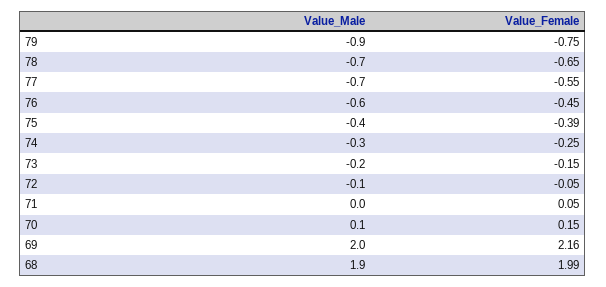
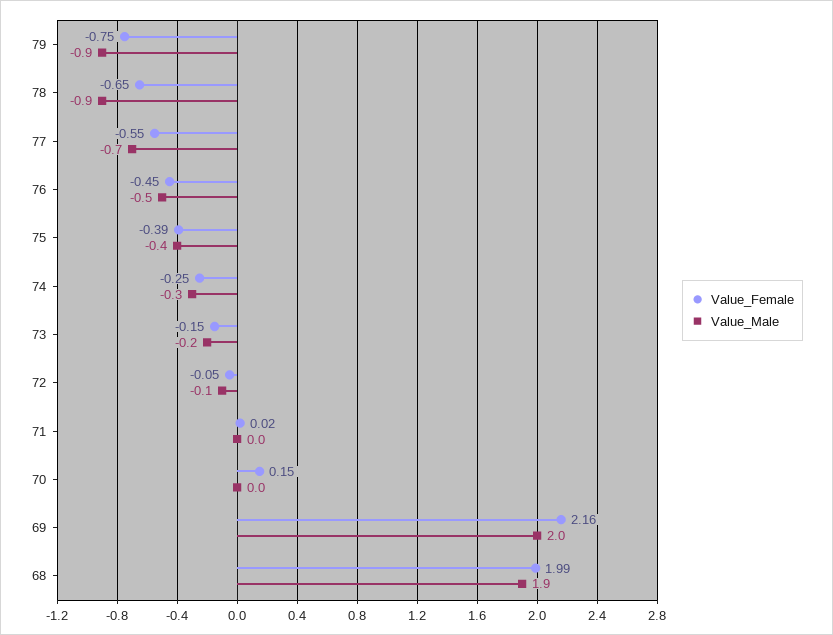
Value_Male, 78: -0.7 -> -0.9
Value_Male, 76: -0.6 -> -0.5
Value_Female, 71: 0.05 -> 0.02
Value_Male, 70: 0.1 -> 0

